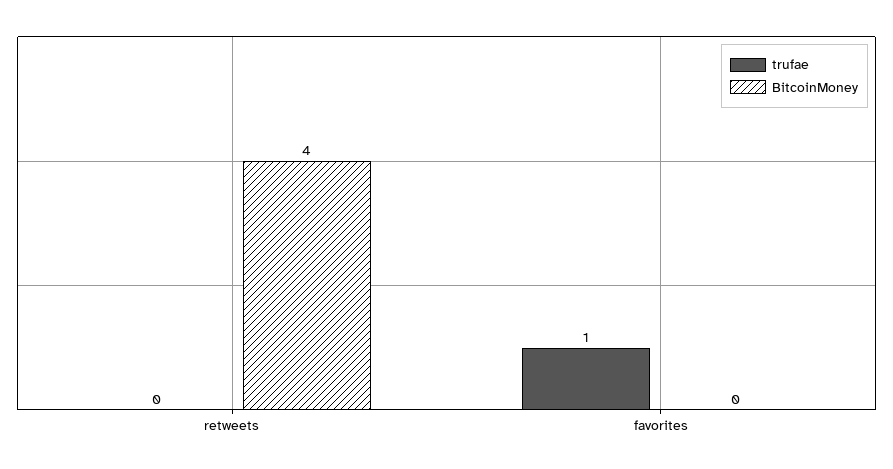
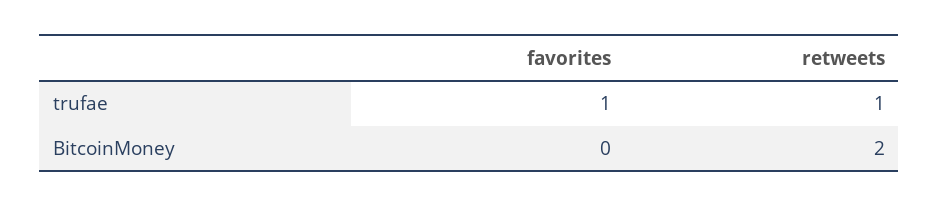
trufae, retweets: 0 -> 1
BitcoinMoney, retweets: 4 -> 2

